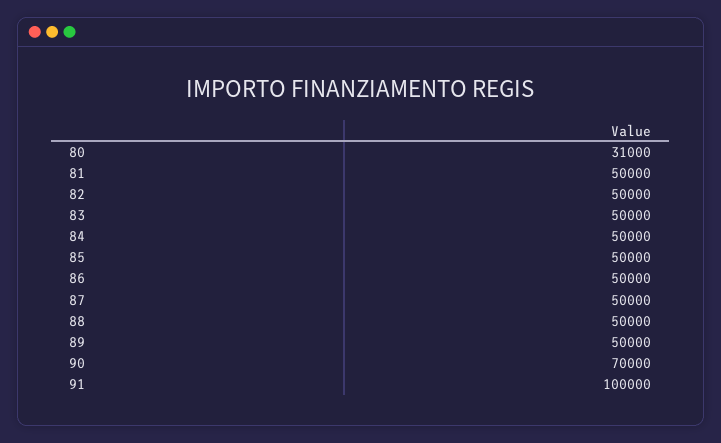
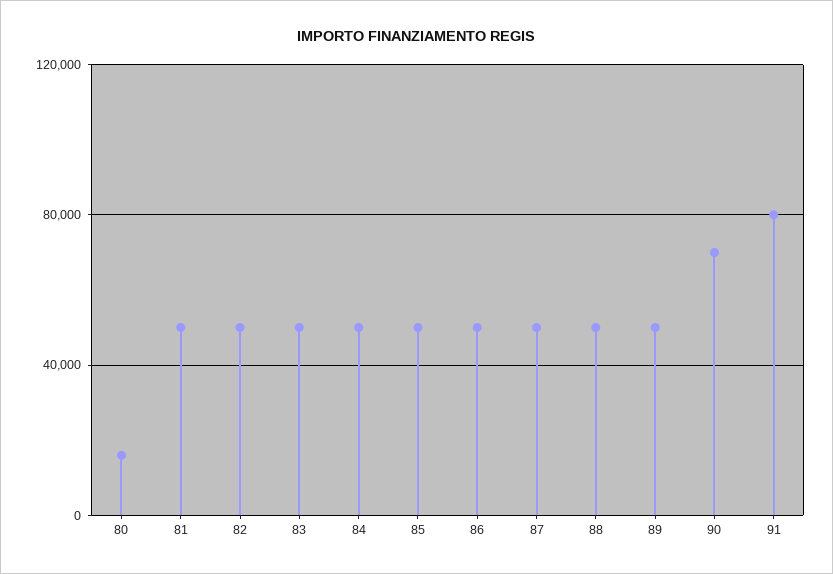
80: 31000 -> 15000
91: 100000 -> 80000

